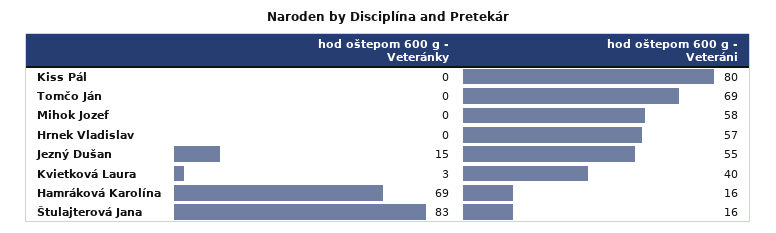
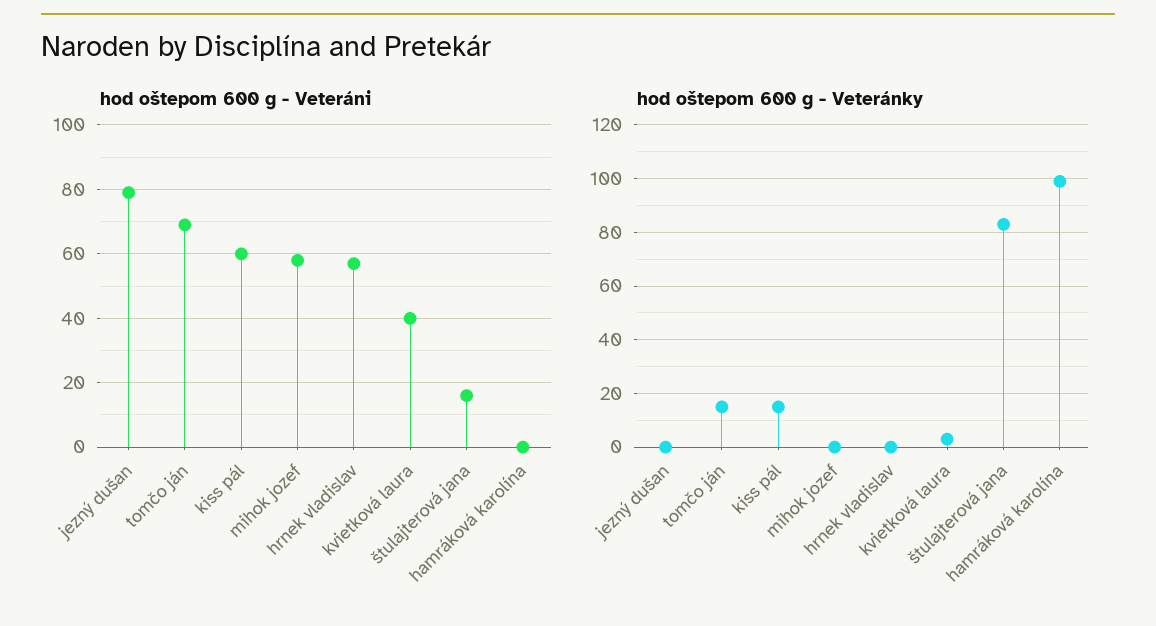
hod oštepom 600 g - Veteránky, Kiss Pál: 0 -> 15
hod oštepom 600 g - Veteráni, Kiss Pál: 80 -> 60
hod oštepom 600 g - Veteránky, Tomčo Ján: 0 -> 15
hod oštepom 600 g - Veteránky, Jezný Dušan: 15 -> 0
hod oštepom 600 g - Veteráni, Jezný Dušan: 55 -> 80
hod oštepom 600 g - Veteránky, Hamráková Karolína: 69 -> 100
hod oštepom 600 g - Veteráni, Hamráková Karolína: 16 -> 0

